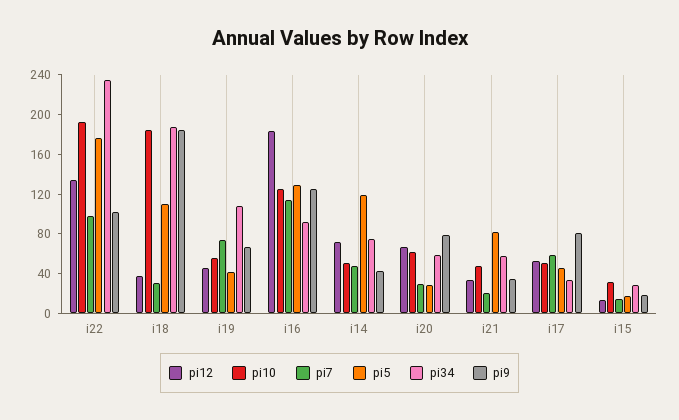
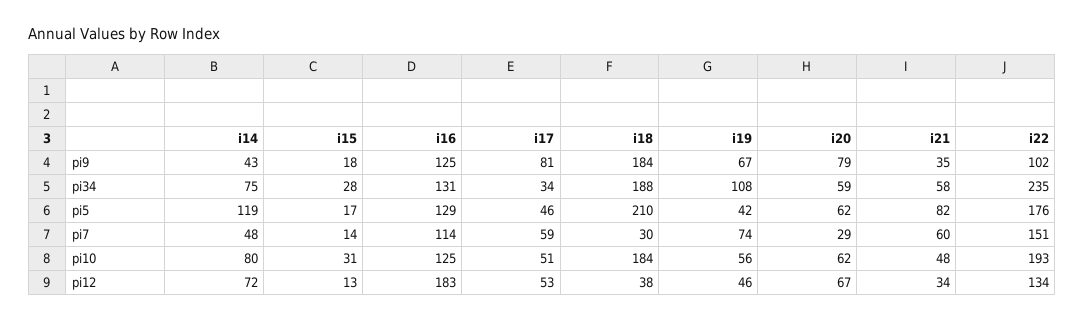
pi7, i22: 100 -> 151
pi5, i18: 110 -> 210
pi34, i16: 90 -> 131
pi10, i14: 50 -> 80
pi5, i20: 30 -> 62
pi7, i21: 20 -> 60

